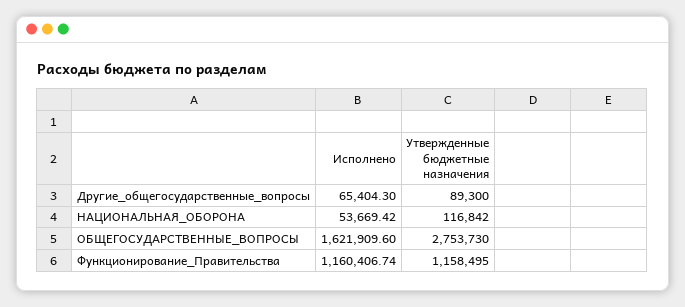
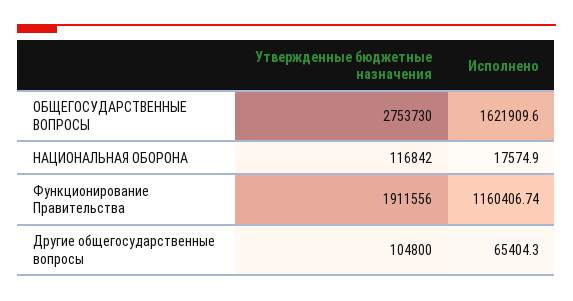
Утвержденные бюджетные назначения, Другие_общегосударственные_вопросы: 89300 -> 104800
Исполнено, НАЦИОНАЛЬНАЯ_ОБОРОНА: 53669.42 -> 17574.9
Утвержденные бюджетные назначения, Функционирование_Правительства: 1158495 -> 1911556

